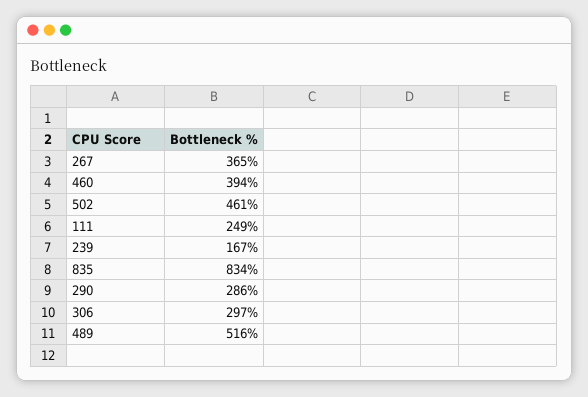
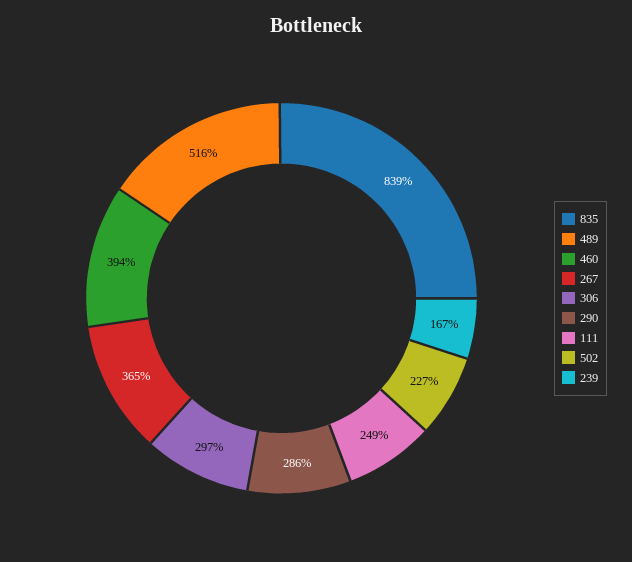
502: 461 -> 227
835: 834 -> 839

